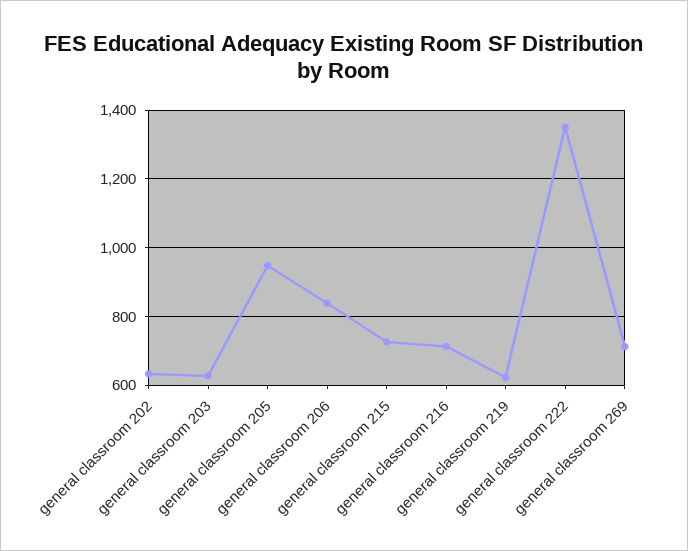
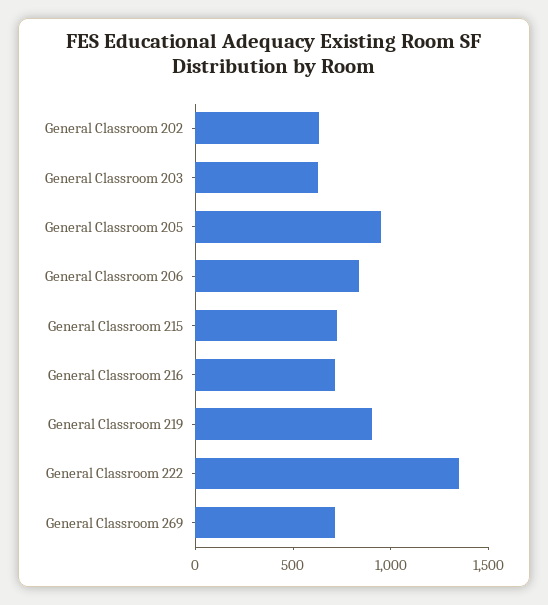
general classroom 219: 620 -> 900

